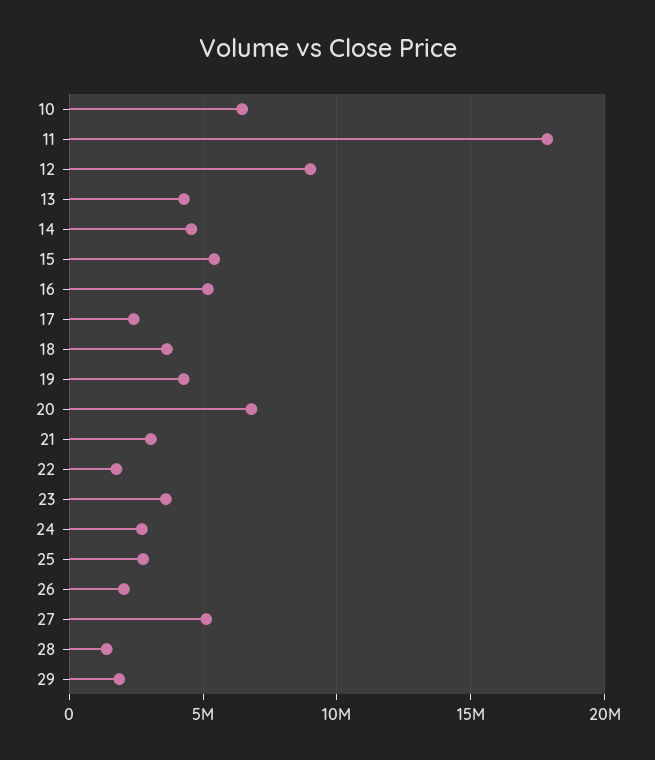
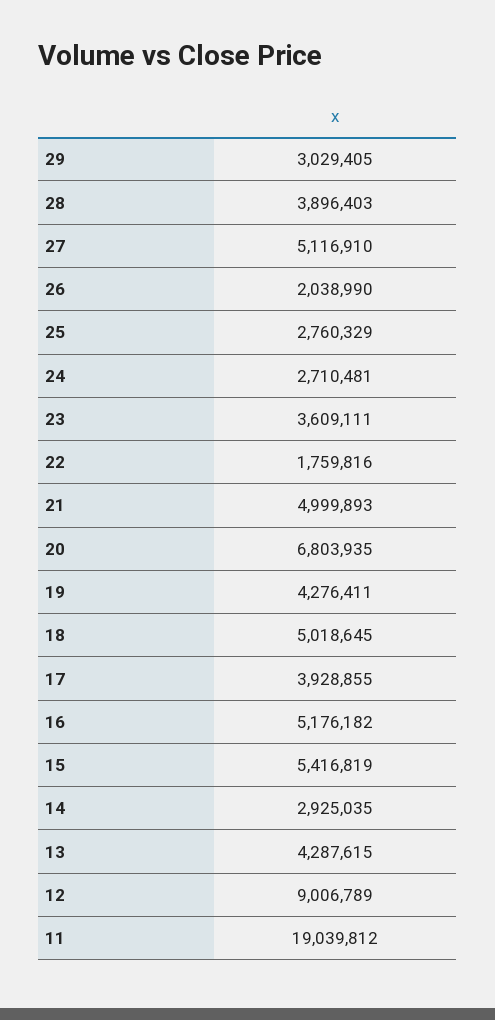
10: 6500000 -> none
11: 18000000 -> 19039812
14: 4500000 -> 2925035
17: 2500000 -> 3928855
18: 3500000 -> 5018645
21: 3000000 -> 4999893
28: 1500000 -> 3896403
29: 2000000 -> 3029405

